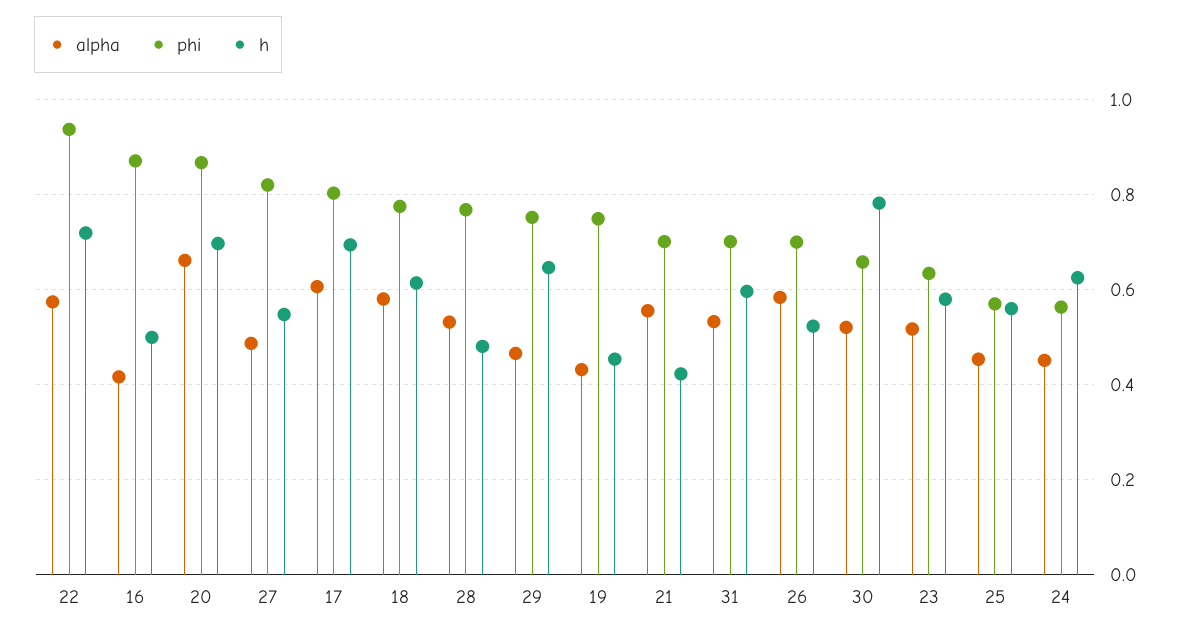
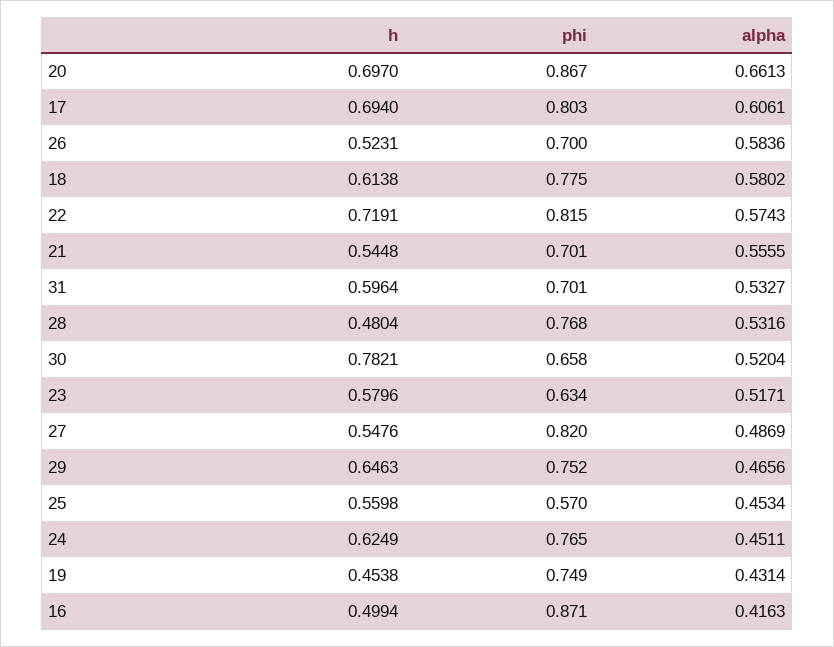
phi, 22: 0.94 -> 0.815
h, 21: 0.42 -> 0.5448
phi, 24: 0.56 -> 0.765

